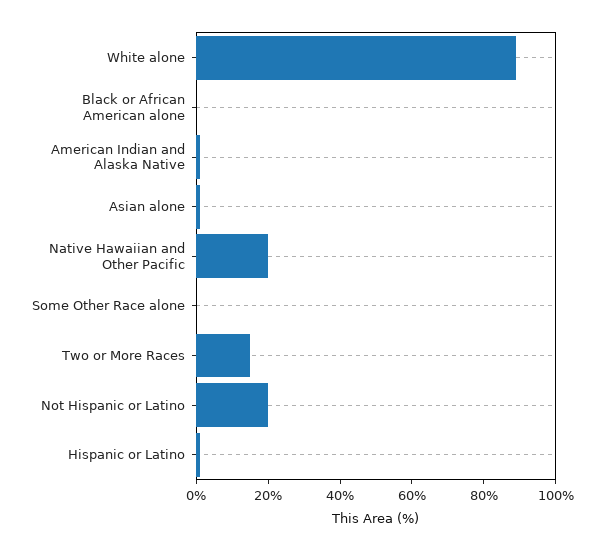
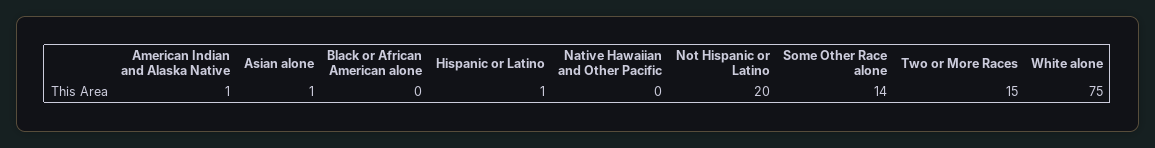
White alone: 90 -> 75
Native Hawaiian and Other Pacific: 20 -> 0
Some Other Race alone: 0 -> 14

